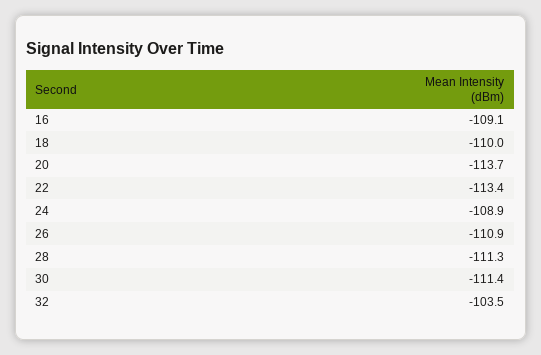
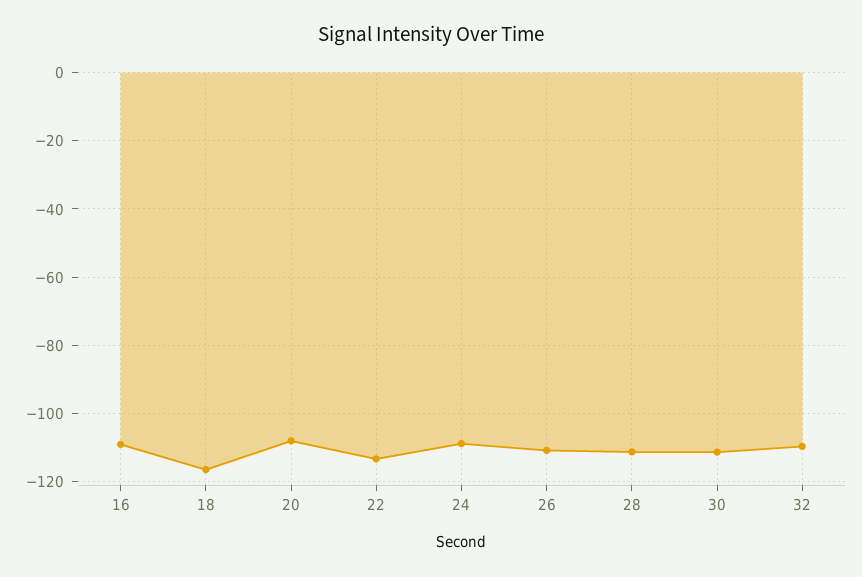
18: -110 -> -116
20: -113.7 -> -108
32: -103.5 -> -110

